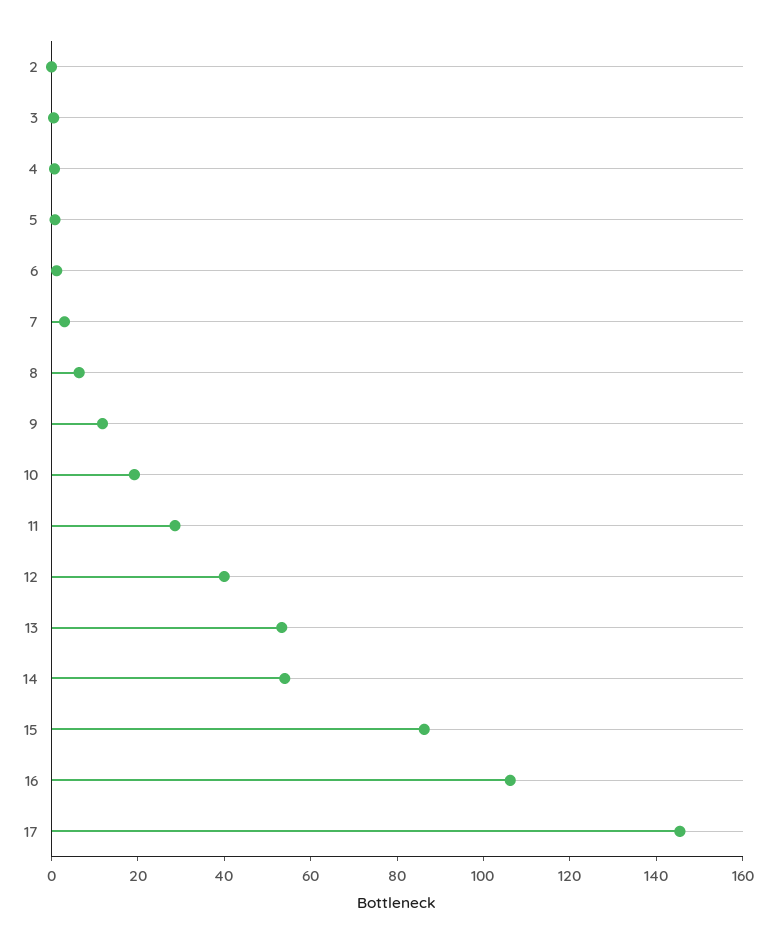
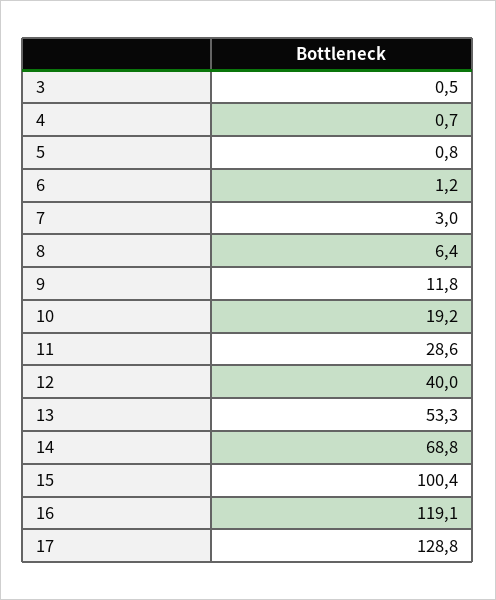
2: 0 -> none
14: 55 -> 68.8
15: 85 -> 100.4
16: 105 -> 119.1
17: 145 -> 128.8

